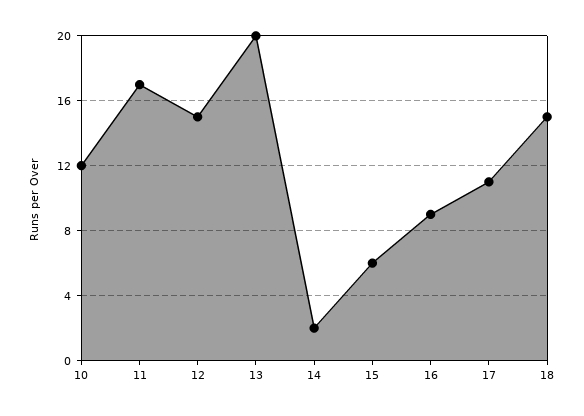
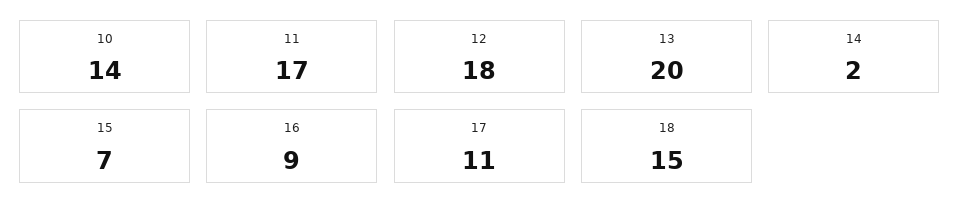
10: 12 -> 14
12: 15 -> 18
15: 6 -> 7

